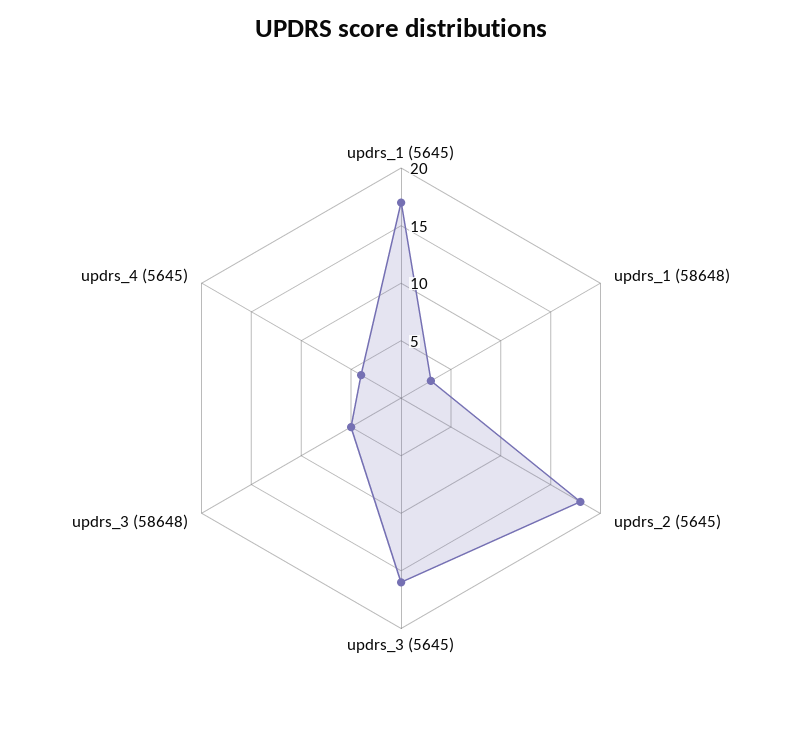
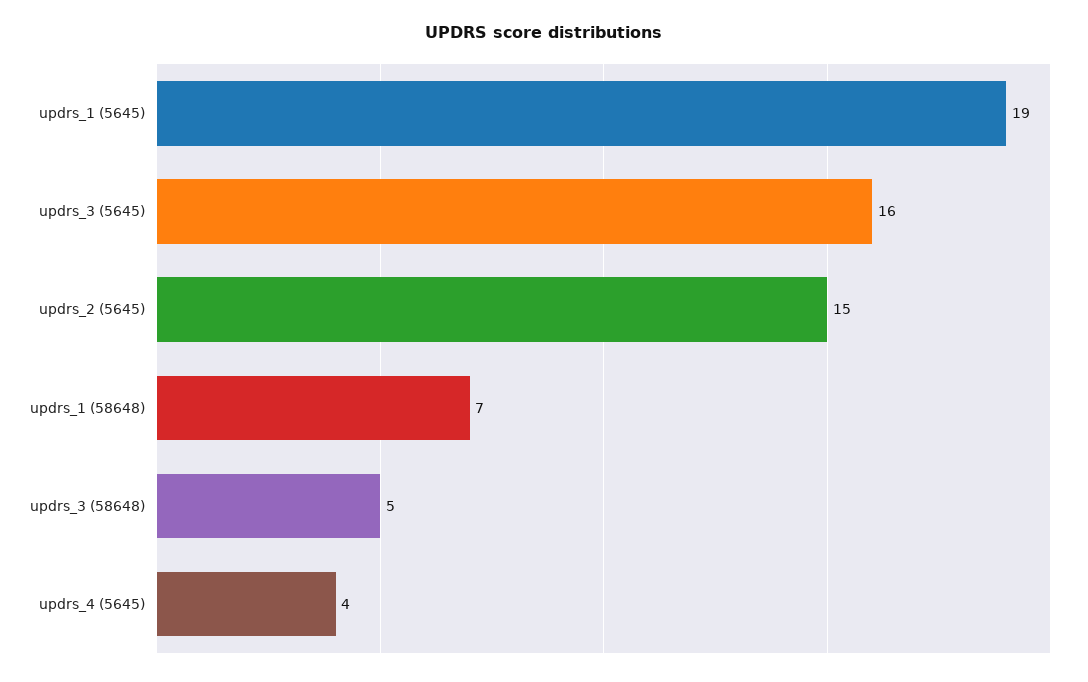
updrs_1 (5645): 17 -> 19
updrs_1 (58648): 3 -> 7
updrs_2 (5645): 18 -> 15

